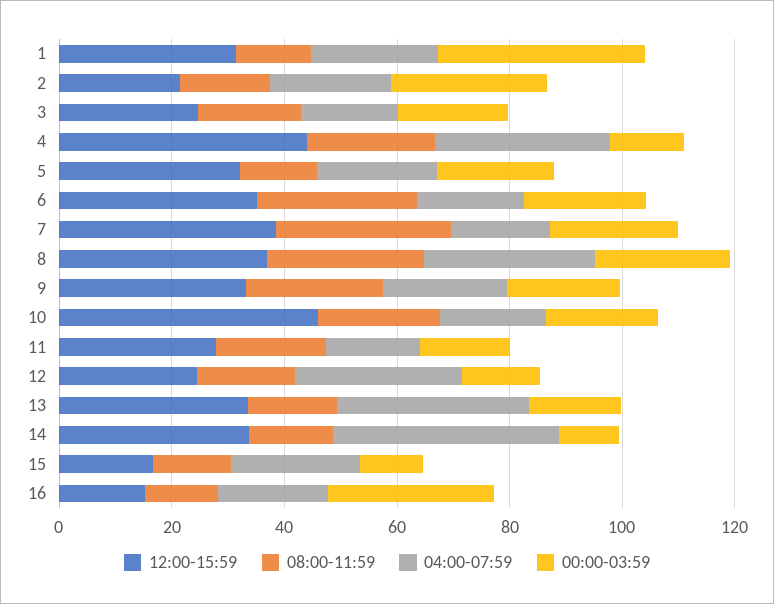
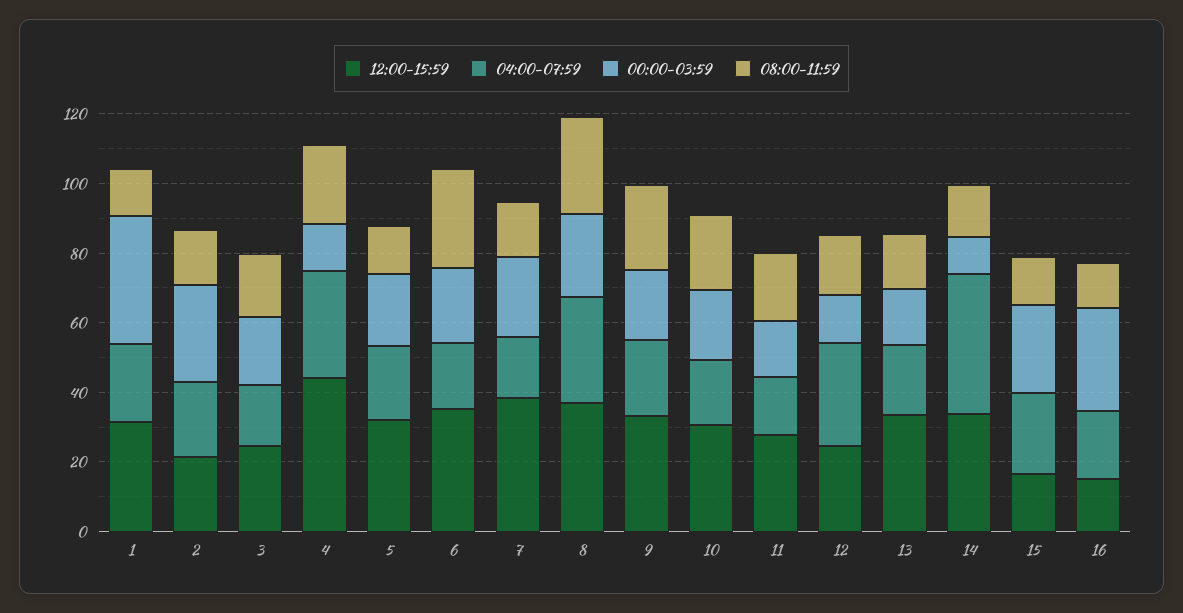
08:00-11:59, 7: 30 -> 15
12:00-15:59, 10: 45 -> 30
04:00-07:59, 13: 35 -> 20
00:00-03:59, 15: 10 -> 25

